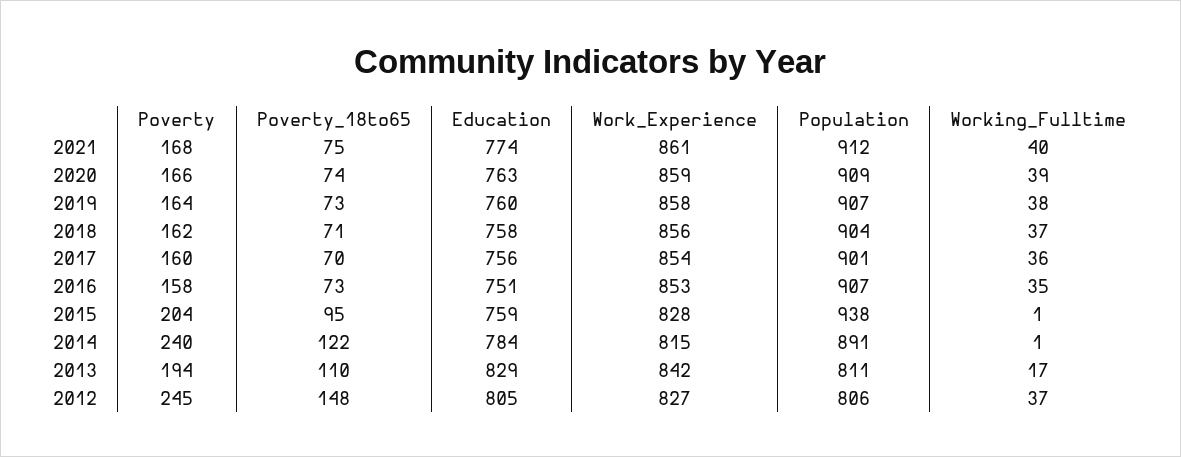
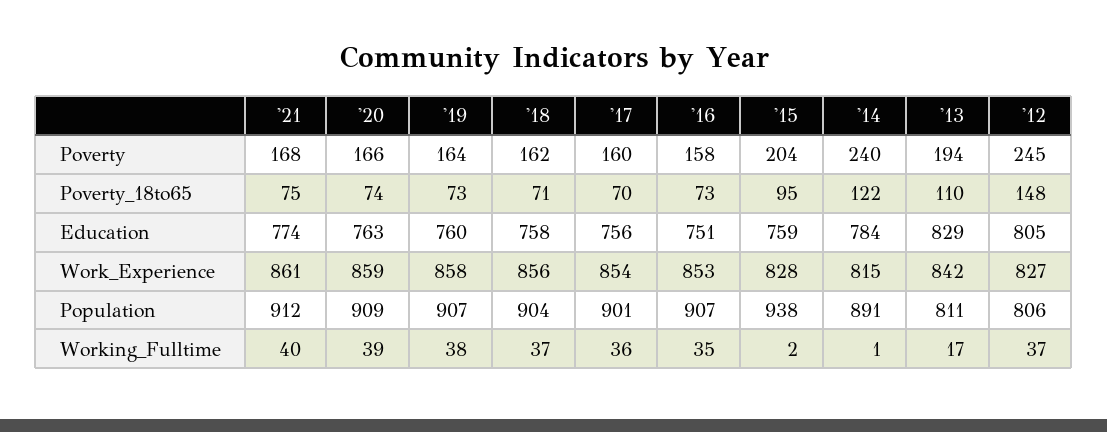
Working_Fulltime, 2015: 1 -> 2

